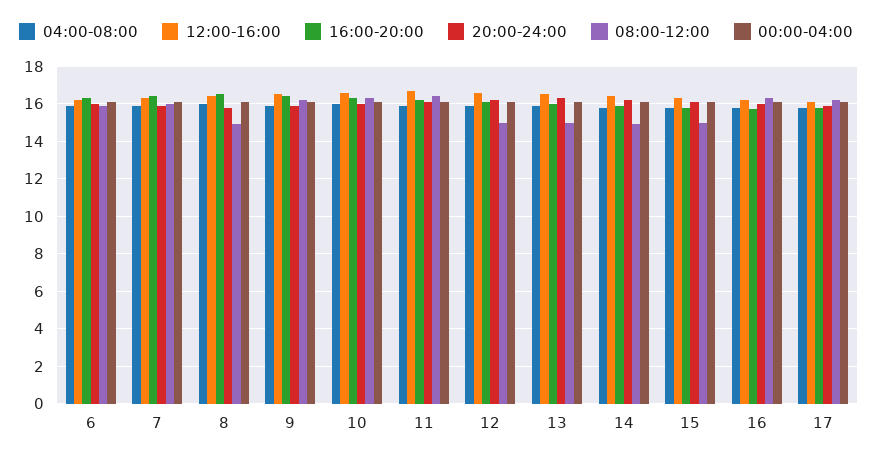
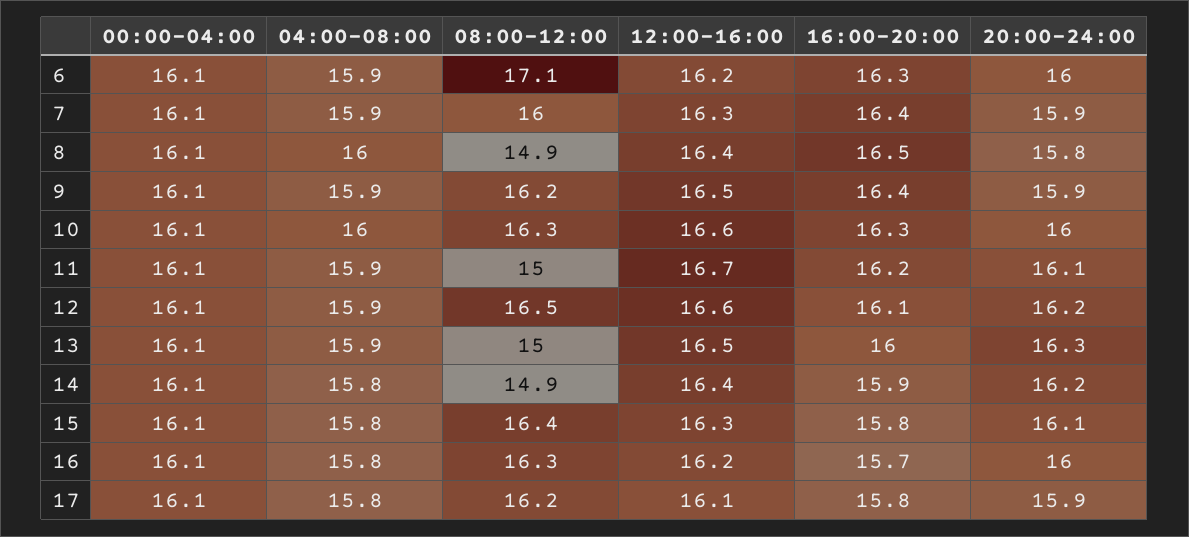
08:00-12:00, 6: 16 -> 17.1
08:00-12:00, 11: 16.5 -> 15
08:00-12:00, 12: 15 -> 16.5
08:00-12:00, 15: 15 -> 16.4

